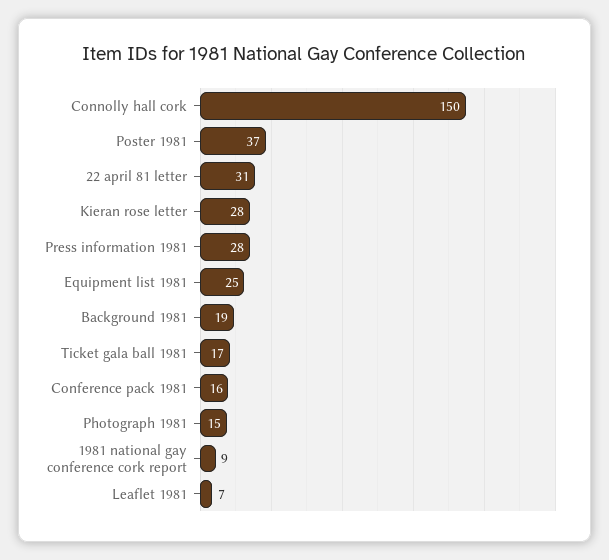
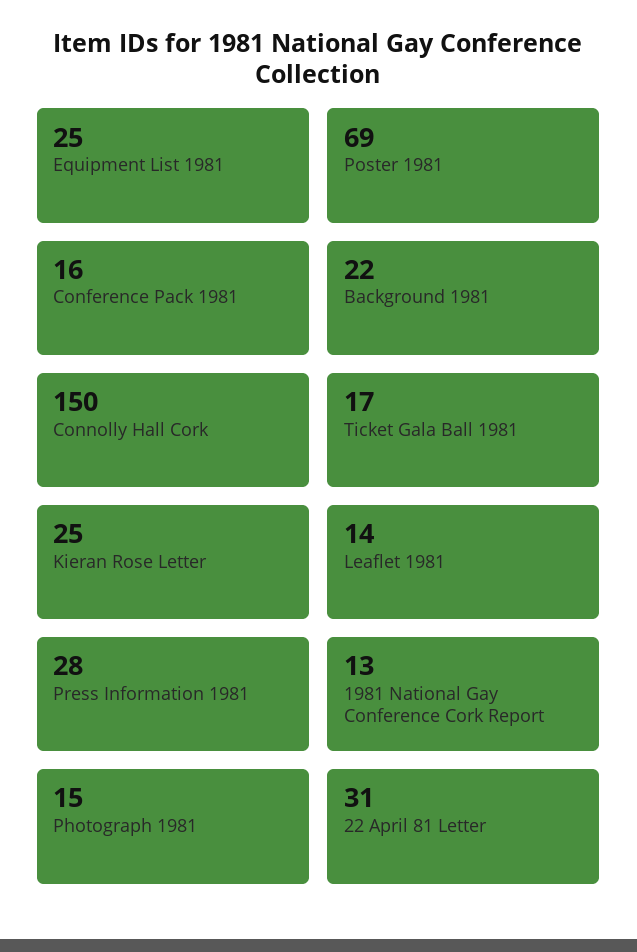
Poster 1981: 37 -> 69
Kieran rose letter: 28 -> 25
Background 1981: 19 -> 22
1981 national gay conference cork report: 9 -> 13
Leaflet 1981: 7 -> 14

